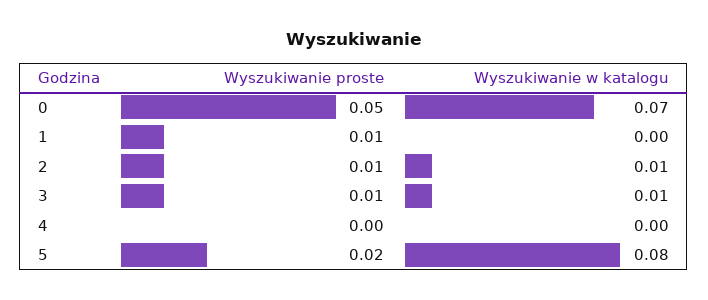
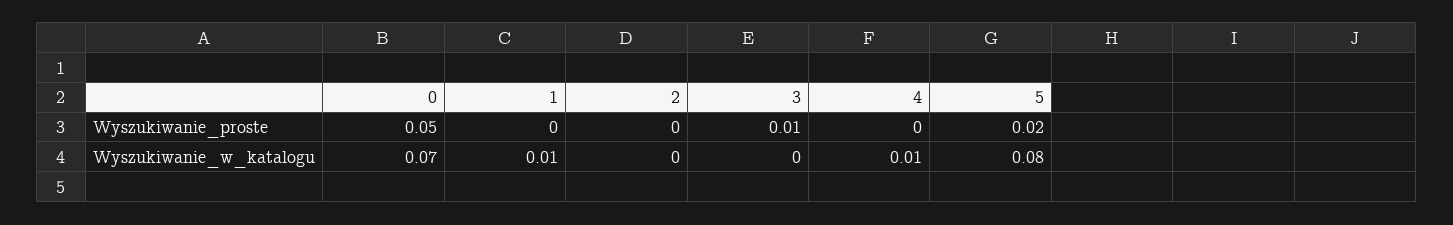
Wyszukiwanie proste, 1: 0.01 -> 0
Wyszukiwanie w katalogu, 1: 0 -> 0.01
Wyszukiwanie proste, 2: 0.01 -> 0
Wyszukiwanie w katalogu, 2: 0.01 -> 0
Wyszukiwanie w katalogu, 3: 0.01 -> 0
Wyszukiwanie w katalogu, 4: 0 -> 0.01

